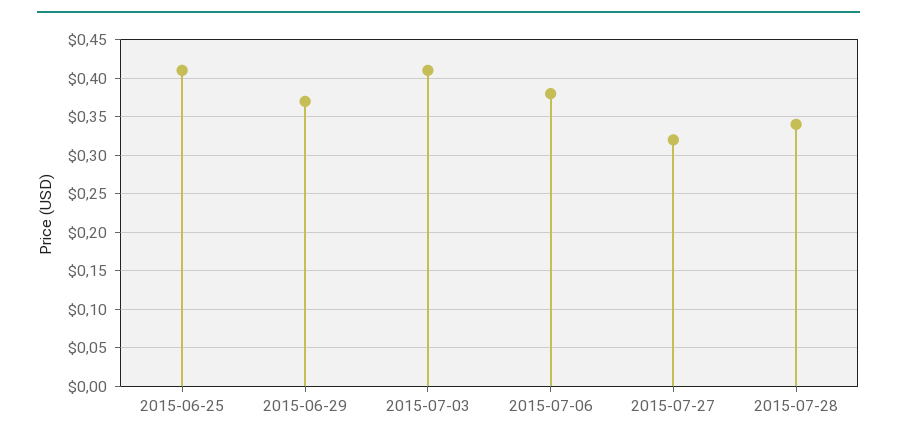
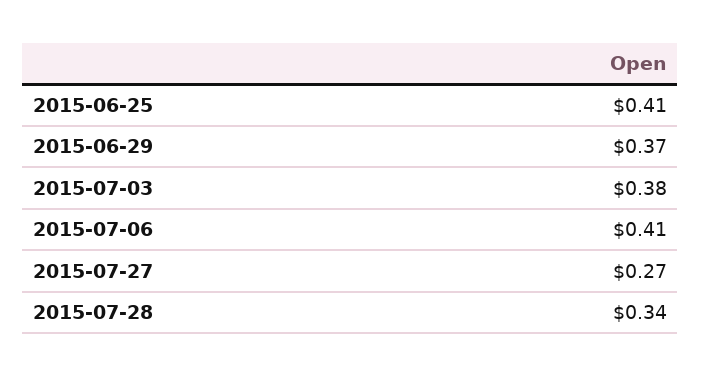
2015-07-03: 0.41 -> 0.38
2015-07-06: 0.38 -> 0.41
2015-07-27: 0.32 -> 0.27

